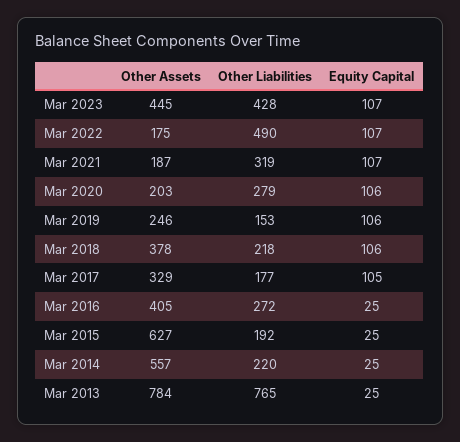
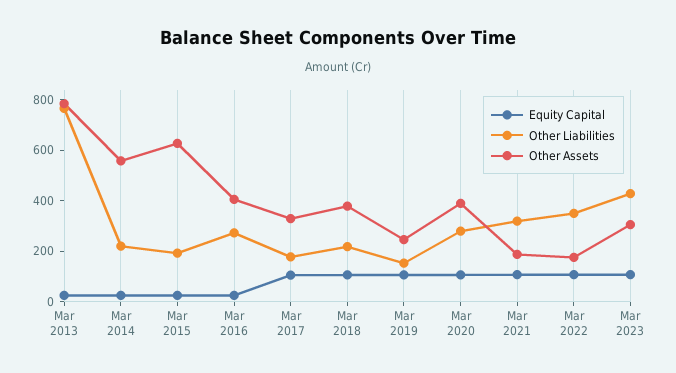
Other Assets, Mar 2023: 445 -> 300
Other Liabilities, Mar 2022: 490 -> 350
Other Assets, Mar 2020: 203 -> 400

